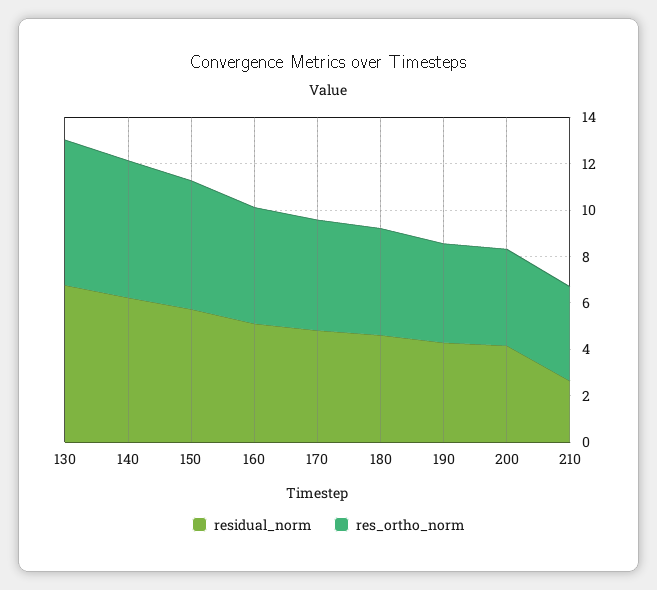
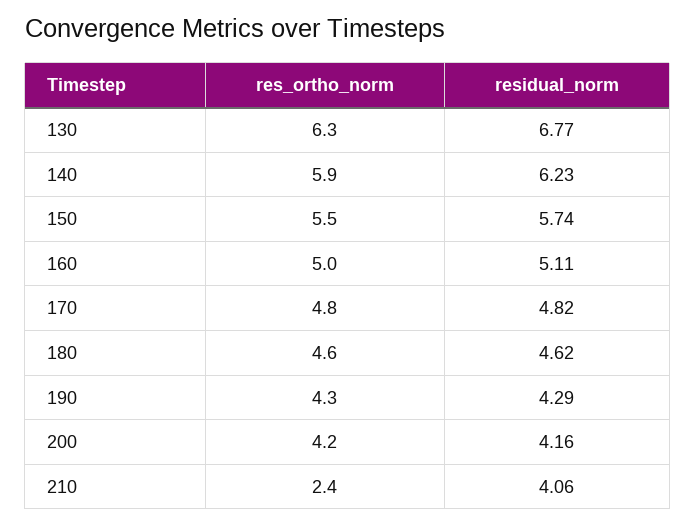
residual_norm, 210: 2.5 -> 4.06
res_ortho_norm, 210: 4 -> 2.4

